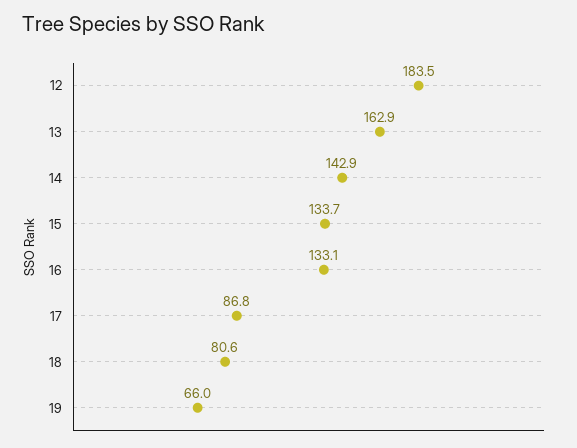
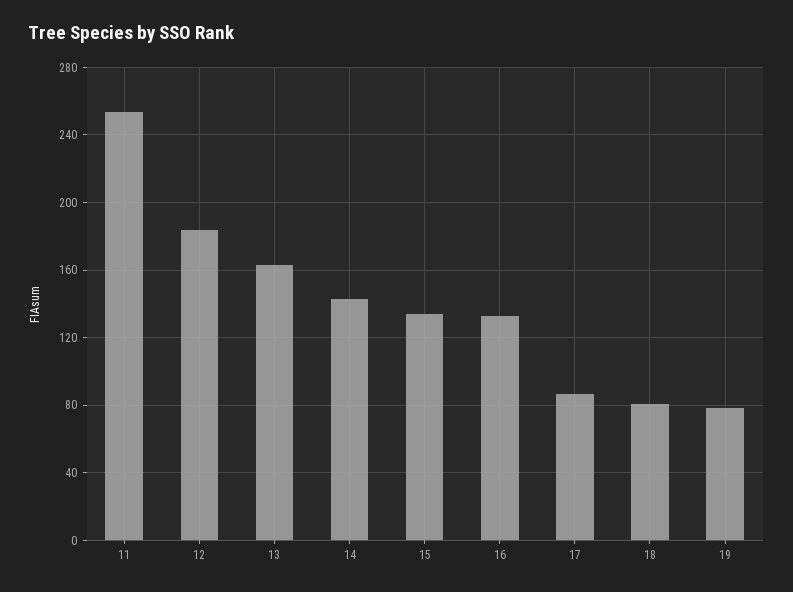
19: 66 -> 80
11: none -> 255

